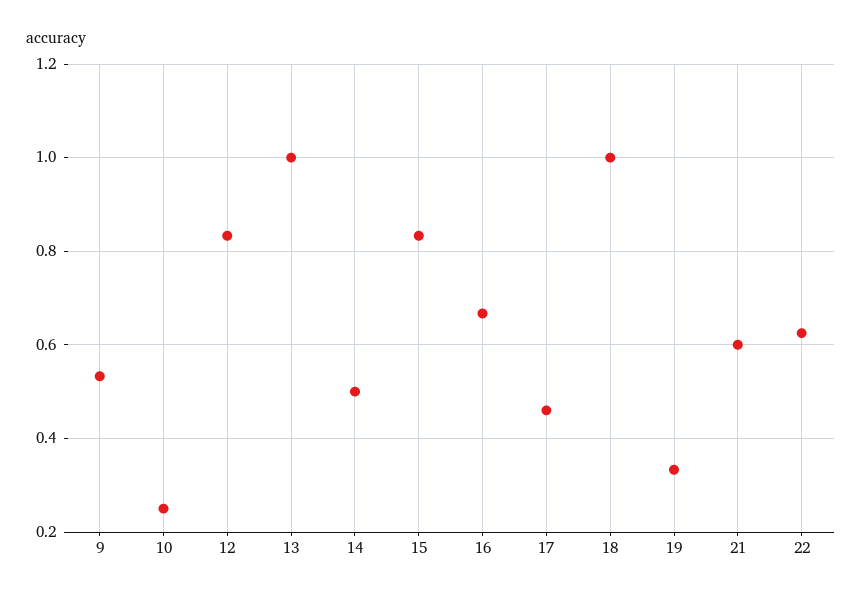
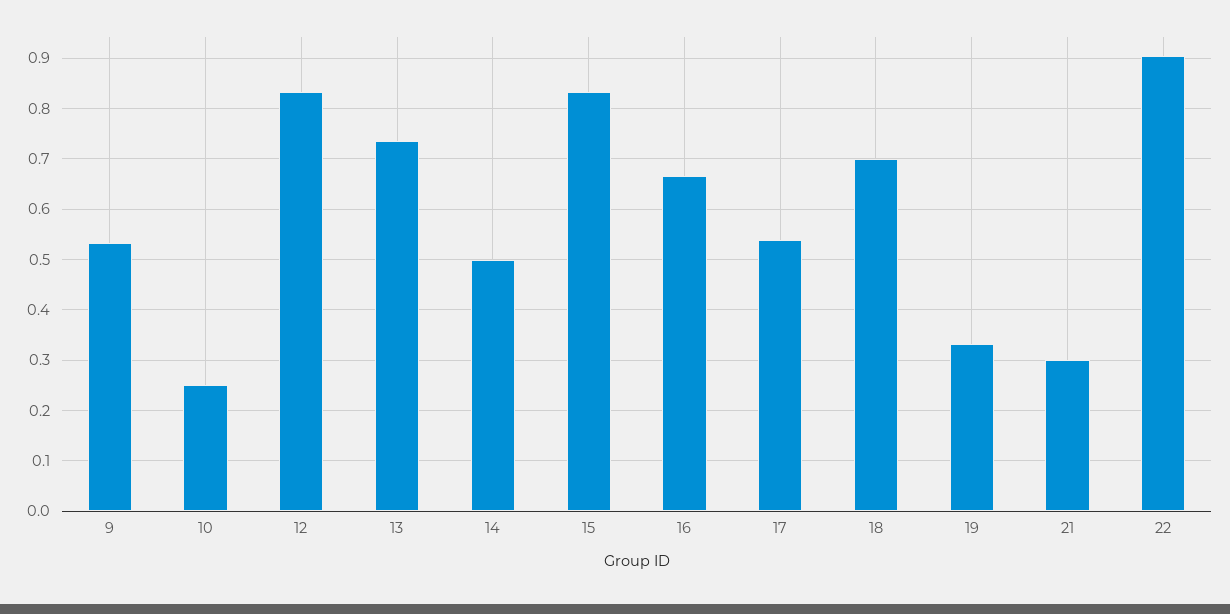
13: 1 -> 0.74
17: 0.46 -> 0.54
18: 1 -> 0.7
21: 0.6 -> 0.3
22: 0.62 -> 0.9

